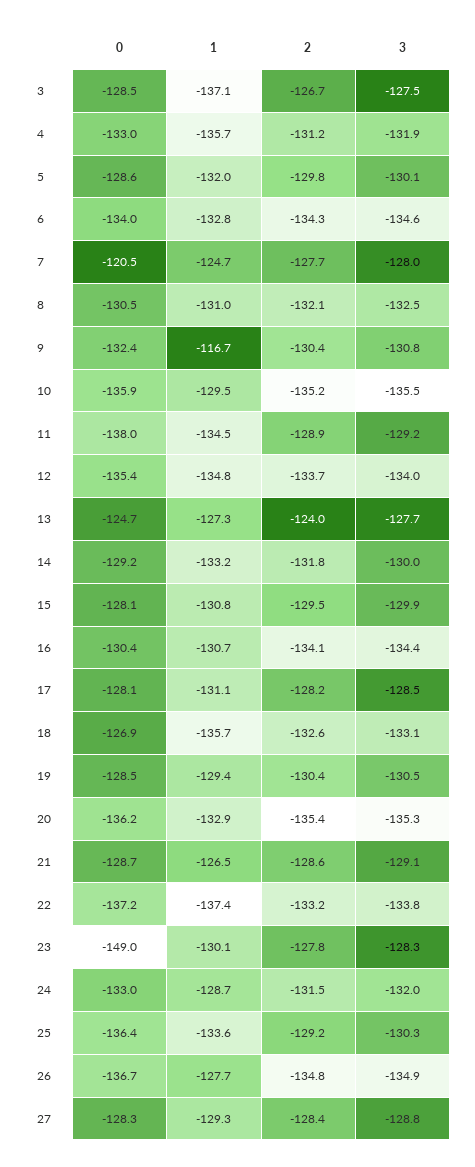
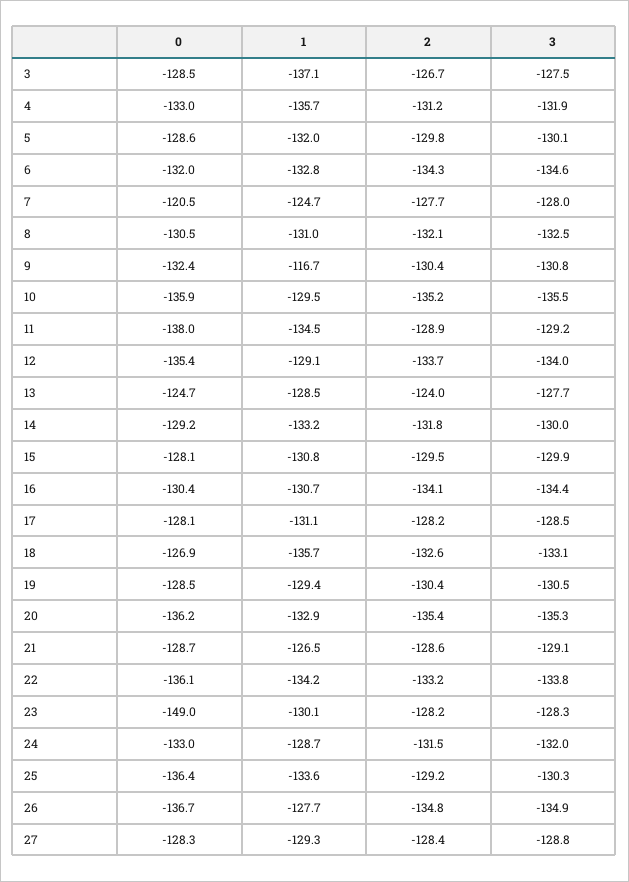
0, 6: -134 -> -132
1, 12: -134.8 -> -129.1
1, 13: -127.3 -> -128.5
0, 22: -137.2 -> -136.1
1, 22: -137.4 -> -134.2
2, 23: -127.8 -> -128.2

